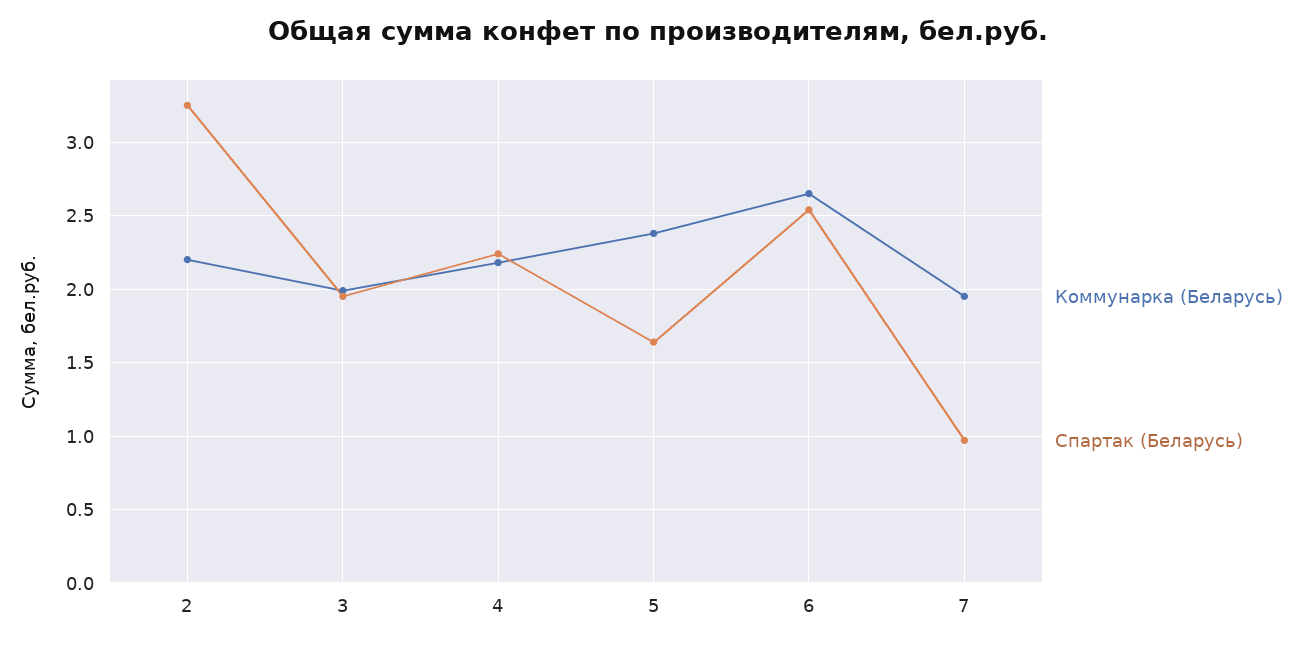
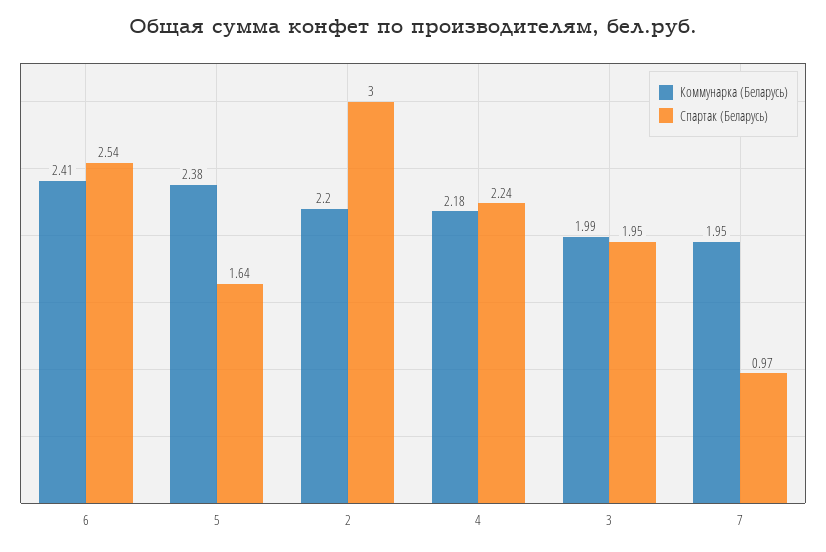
Спартак (Беларусь), 2: 3.25 -> 3
Коммунарка (Беларусь), 6: 2.65 -> 2.41

